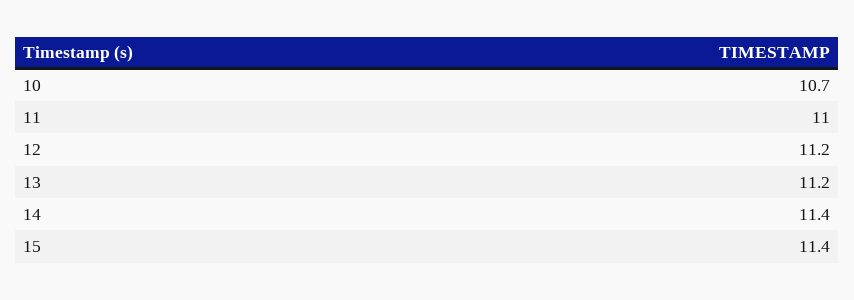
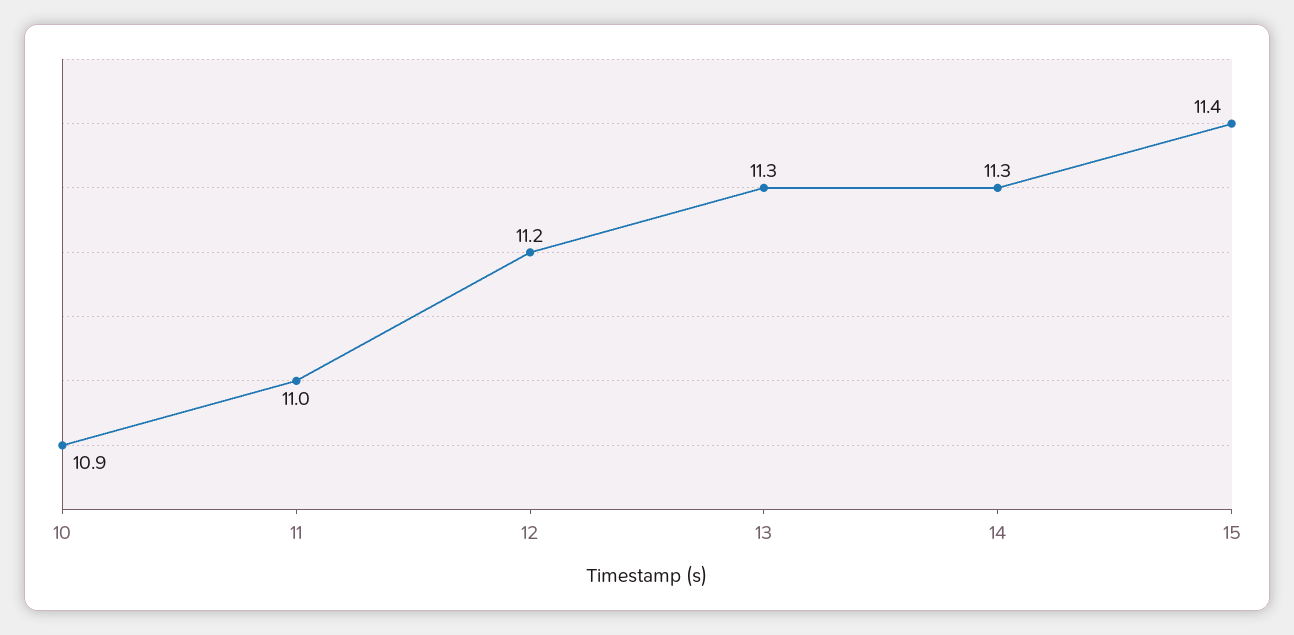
10: 10.7 -> 10.9
13: 11.2 -> 11.3
14: 11.4 -> 11.3

